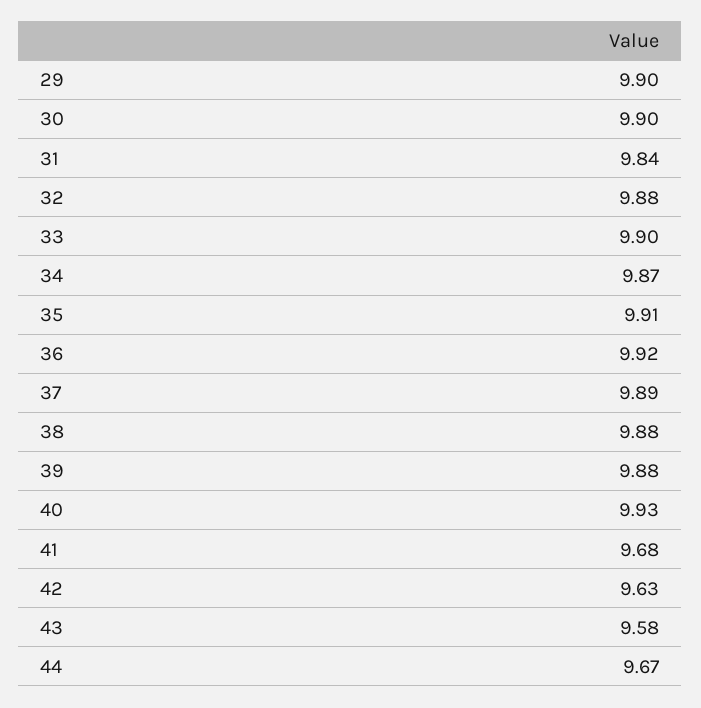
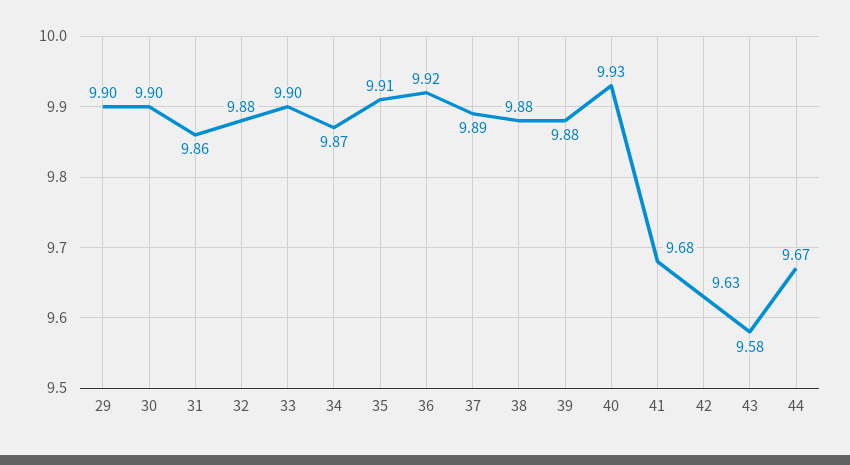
31: 9.84 -> 9.86

